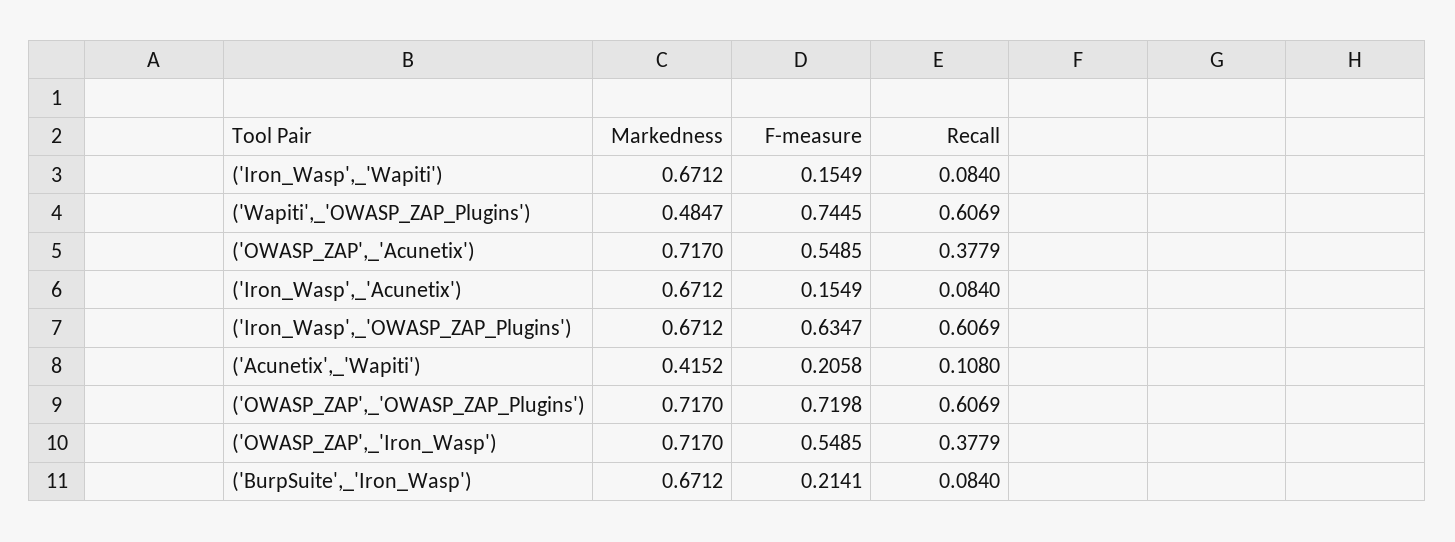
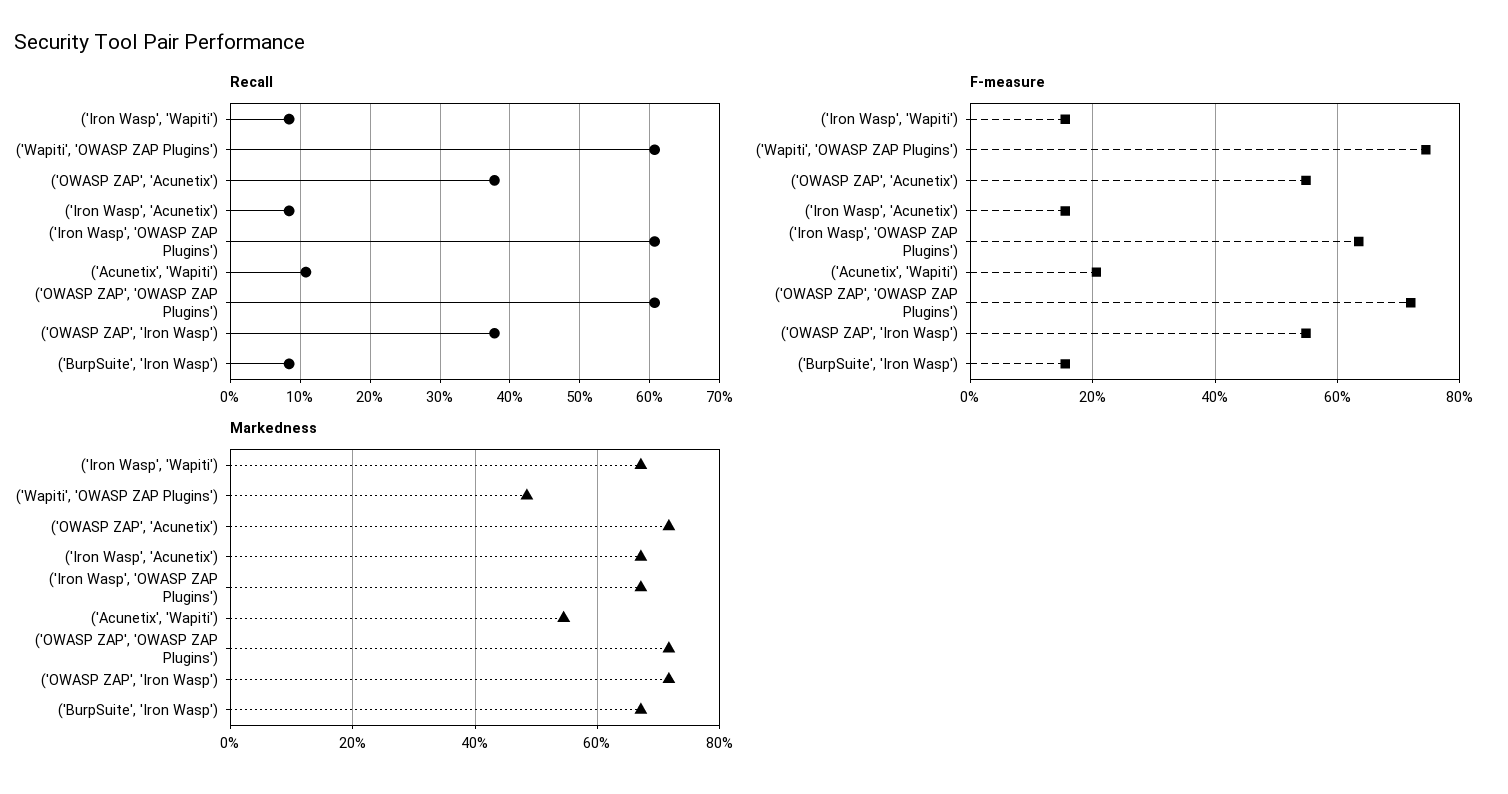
Markedness, ('Acunetix',_'Wapiti'): 0.4152 -> 0.54
F-measure, ('BurpSuite',_'Iron_Wasp'): 0.2141 -> 0.16

